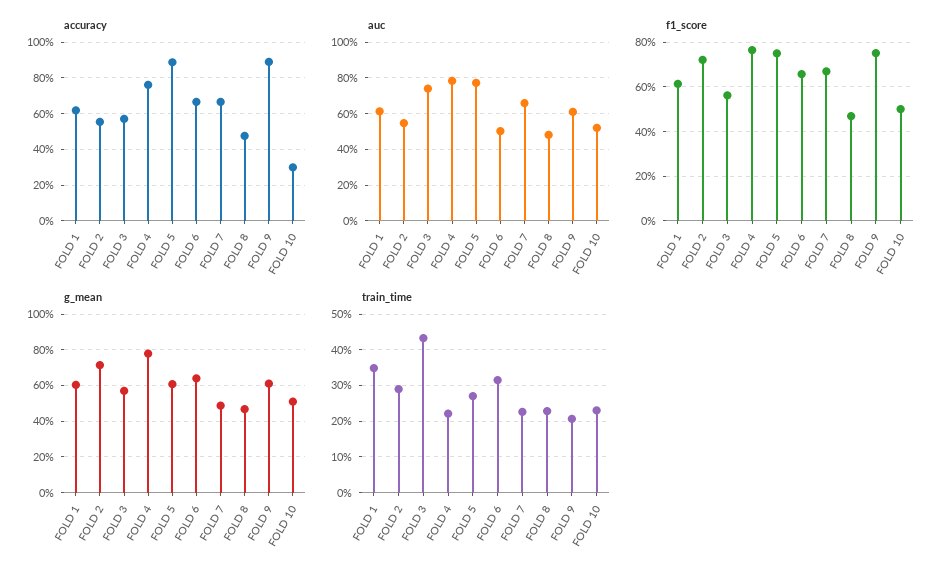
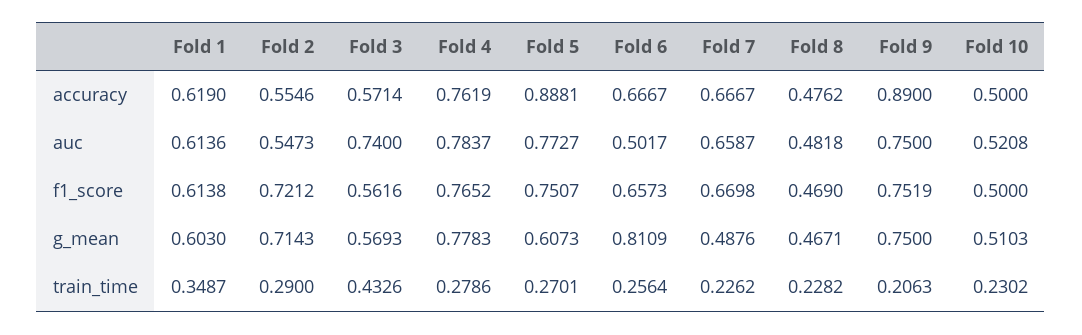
accuracy, FOLD 10: 0.3 -> 0.5
auc, FOLD 9: 0.6 -> 0.75
g_mean, FOLD 6: 0.65 -> 0.8109
g_mean, FOLD 9: 0.6 -> 0.75
train_time, FOLD 4: 0.22 -> 0.2786
train_time, FOLD 6: 0.32 -> 0.2564

